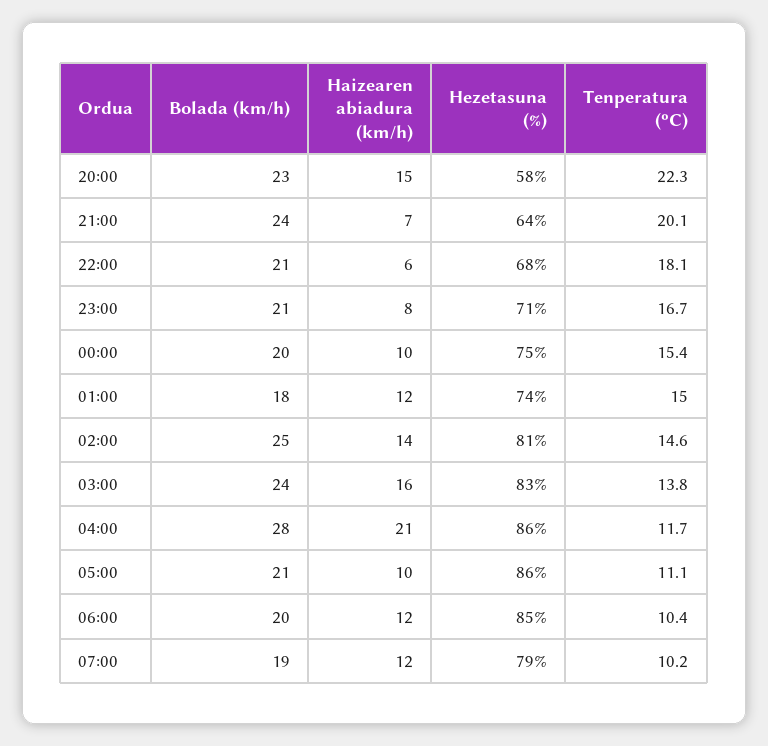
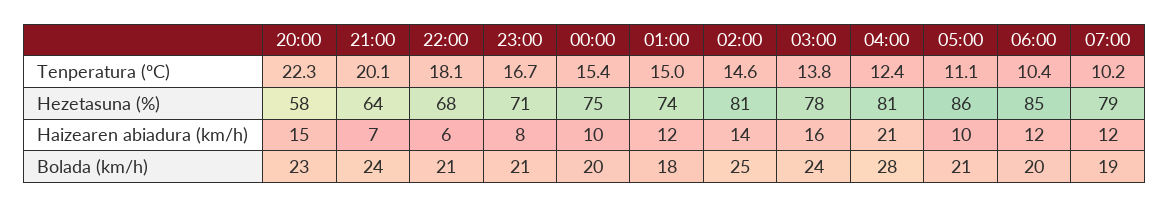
Hezetasuna (%), 03:00: 83 -> 78
Hezetasuna (%), 04:00: 86 -> 81
Tenperatura (ºC), 04:00: 11.7 -> 12.4

